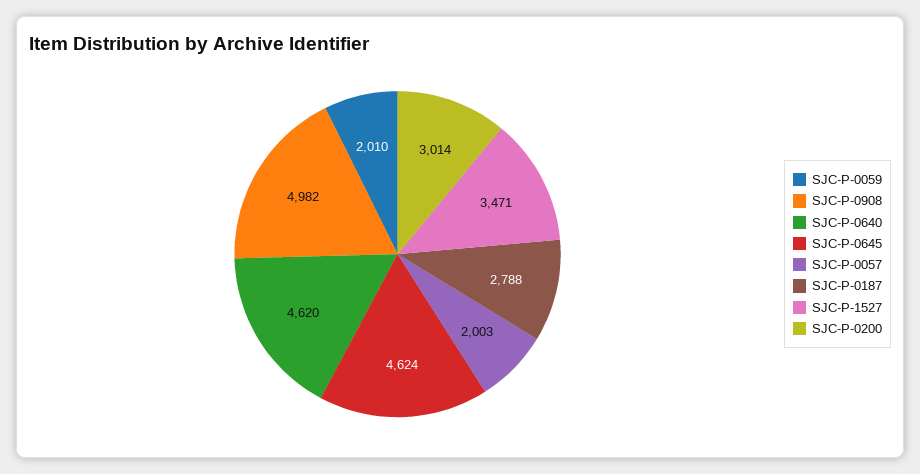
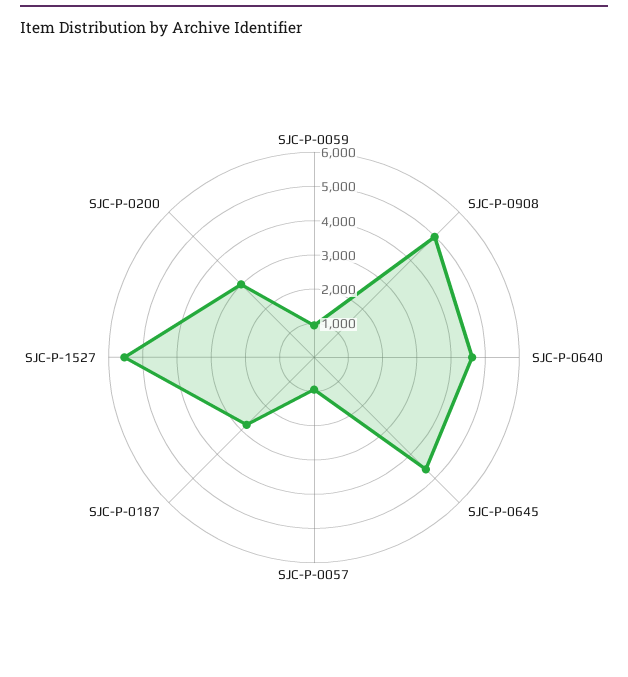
SJC-P-0059: 2010 -> 1000
SJC-P-0057: 2003 -> 1000
SJC-P-1527: 3471 -> 5500

